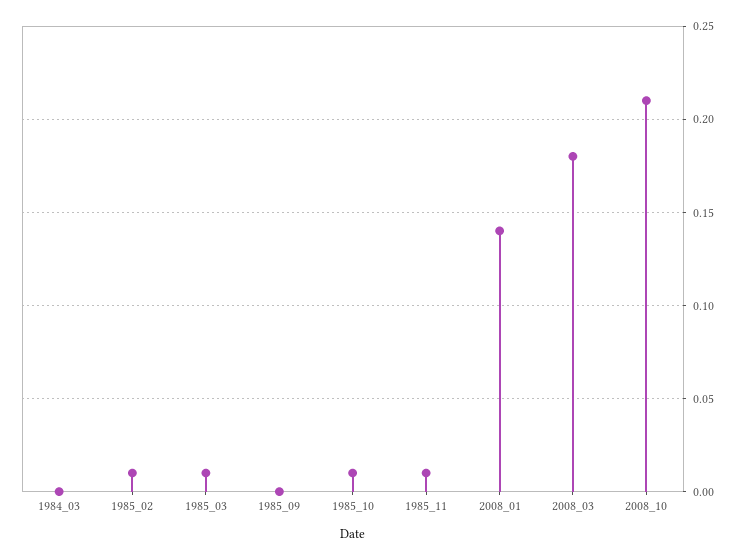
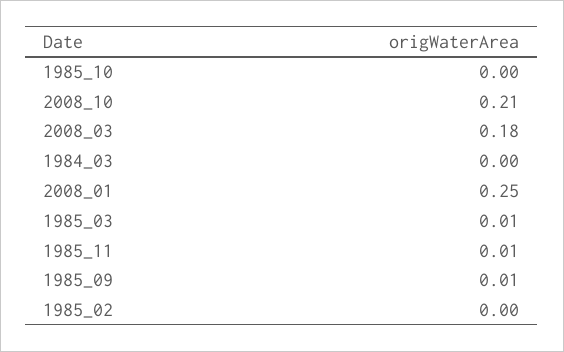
1985_02: 0.01 -> 0
1985_09: 0 -> 0.01
1985_10: 0.01 -> 0
2008_01: 0.14 -> 0.25

